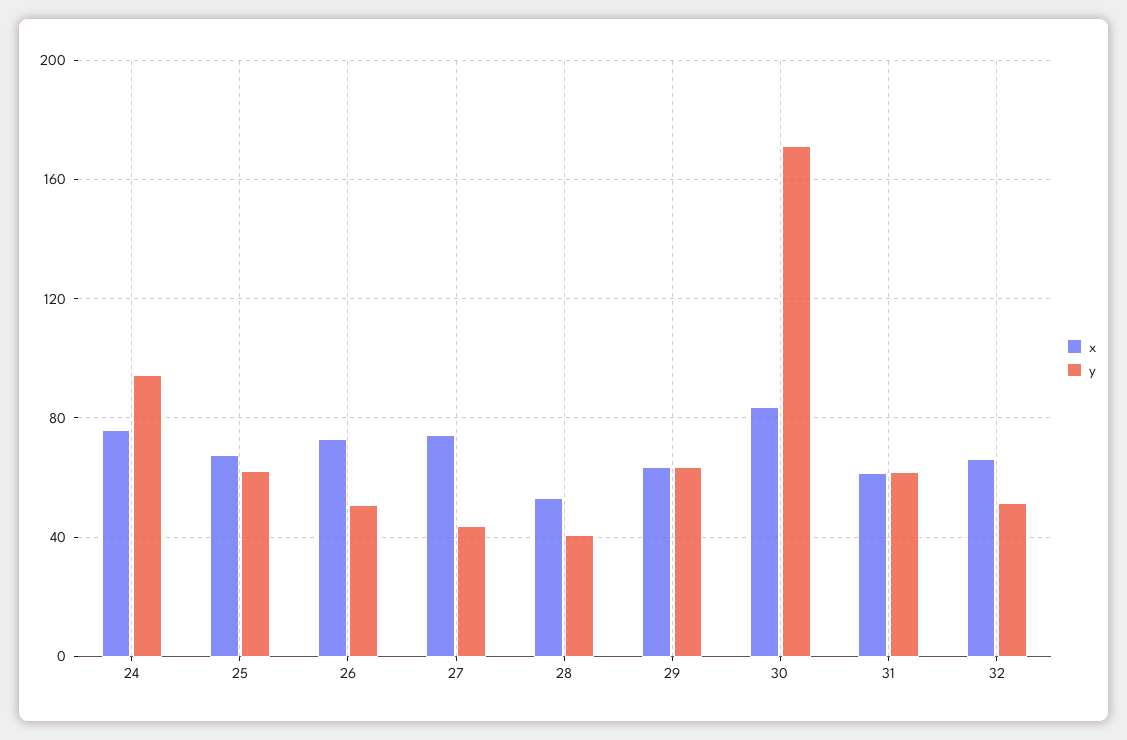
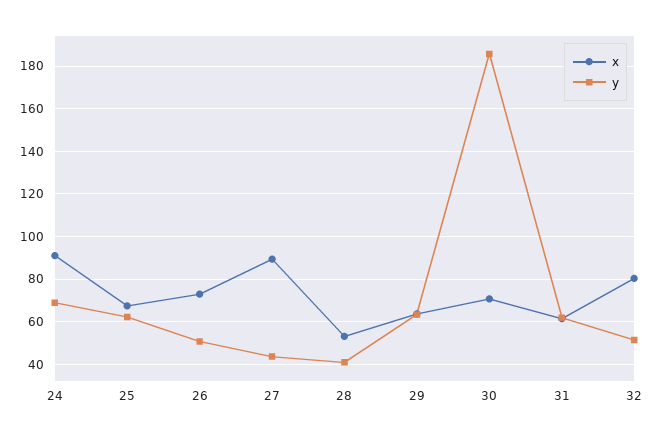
x, 24: 75 -> 90
y, 24: 95 -> 70
x, 27: 75 -> 90
x, 30: 85 -> 70
y, 30: 170 -> 185
x, 32: 65 -> 80

